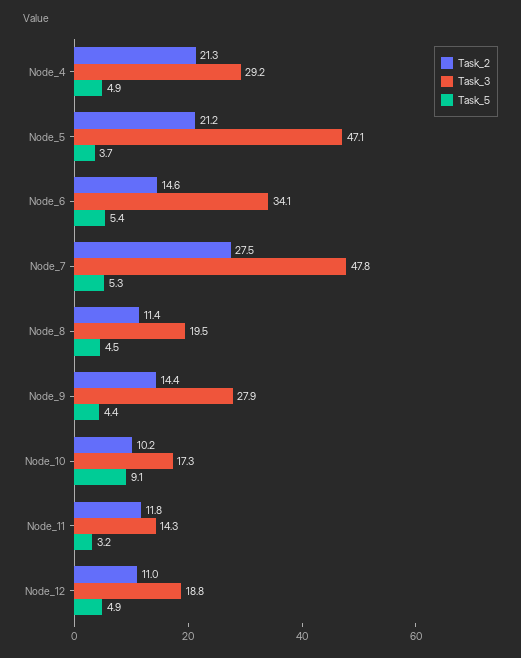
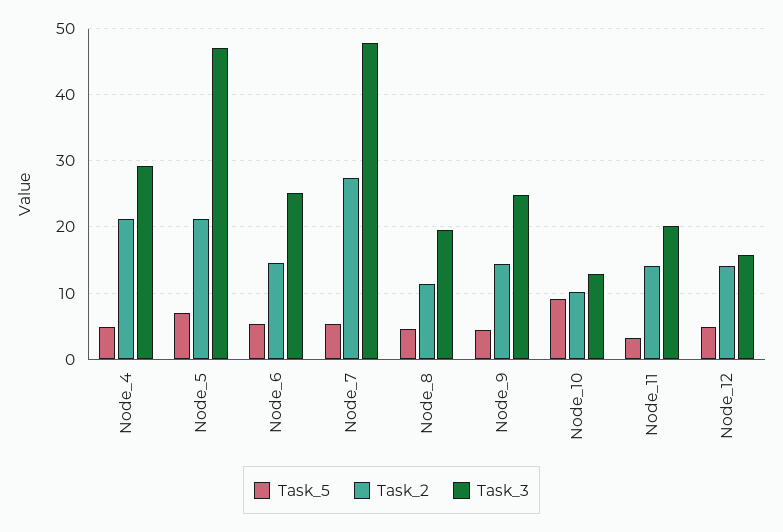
Task_5, Node_5: 3.7 -> 7
Task_3, Node_6: 34.1 -> 25
Task_3, Node_9: 27.9 -> 25
Task_3, Node_10: 17.3 -> 13
Task_2, Node_11: 11.8 -> 14
Task_3, Node_11: 14.3 -> 20
Task_2, Node_12: 11 -> 14
Task_3, Node_12: 18.8 -> 16

